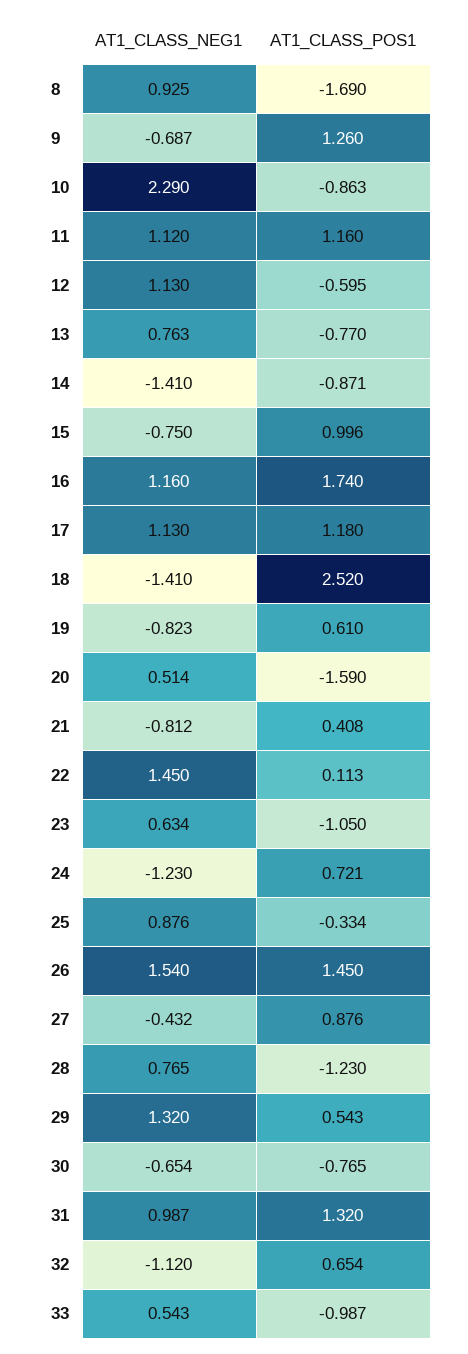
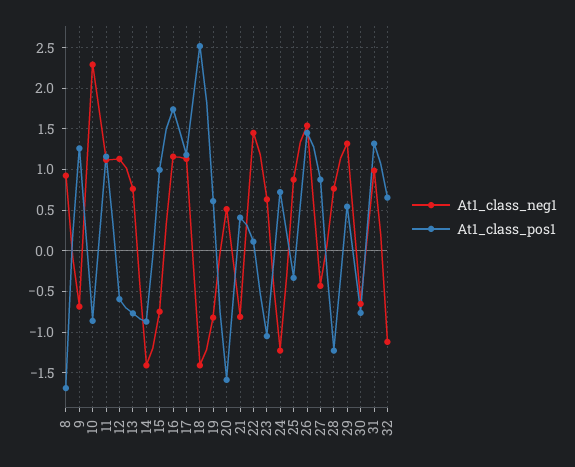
AT1_CLASS_NEG1, 33: 0.543 -> none
AT1_CLASS_POS1, 33: -0.987 -> none

